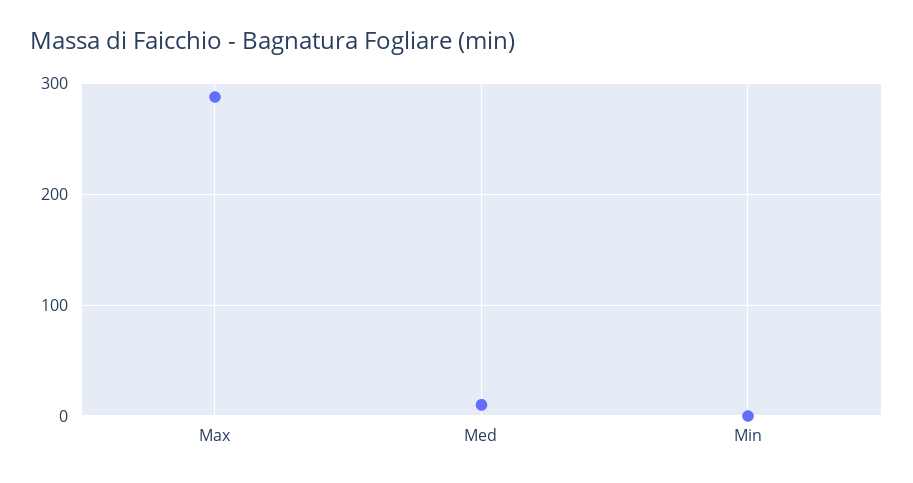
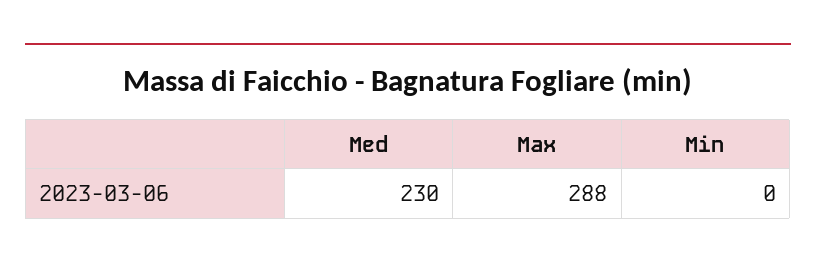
Med: 10 -> 230

